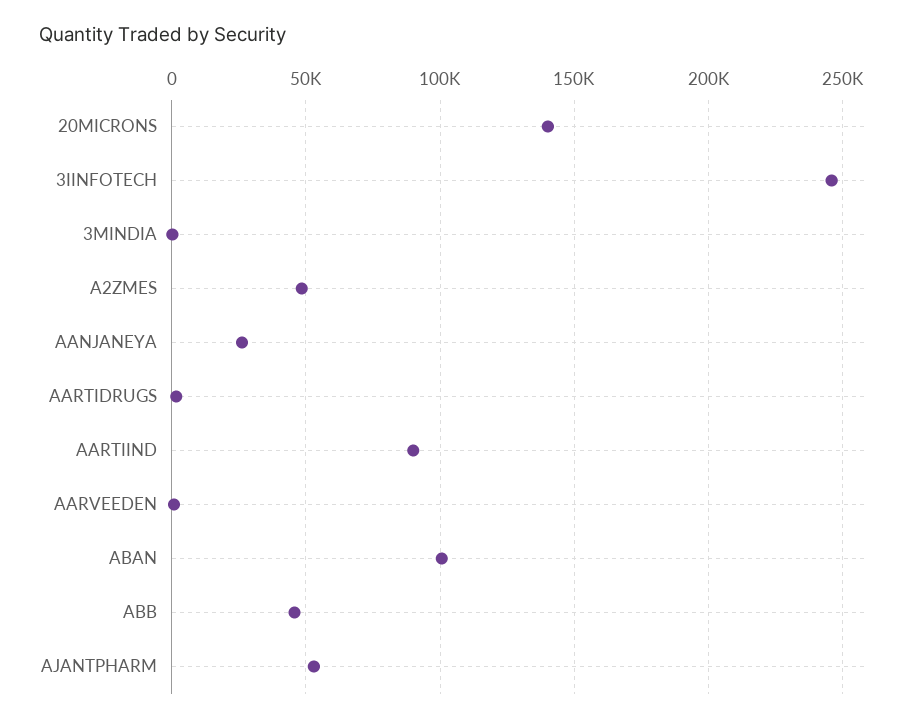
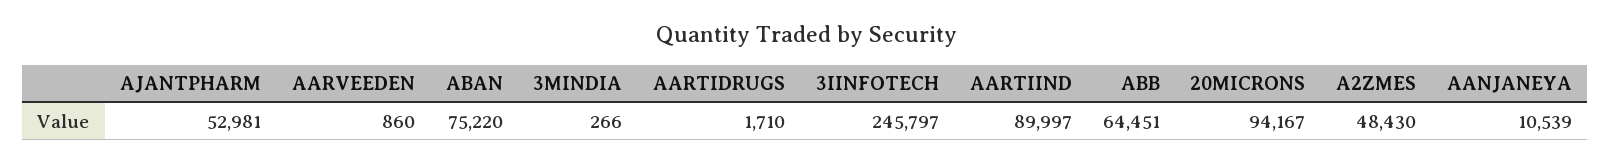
20MICRONS: 140000 -> 94167
AANJANEYA: 25000 -> 10539
ABAN: 100000 -> 75220
ABB: 45000 -> 64451

